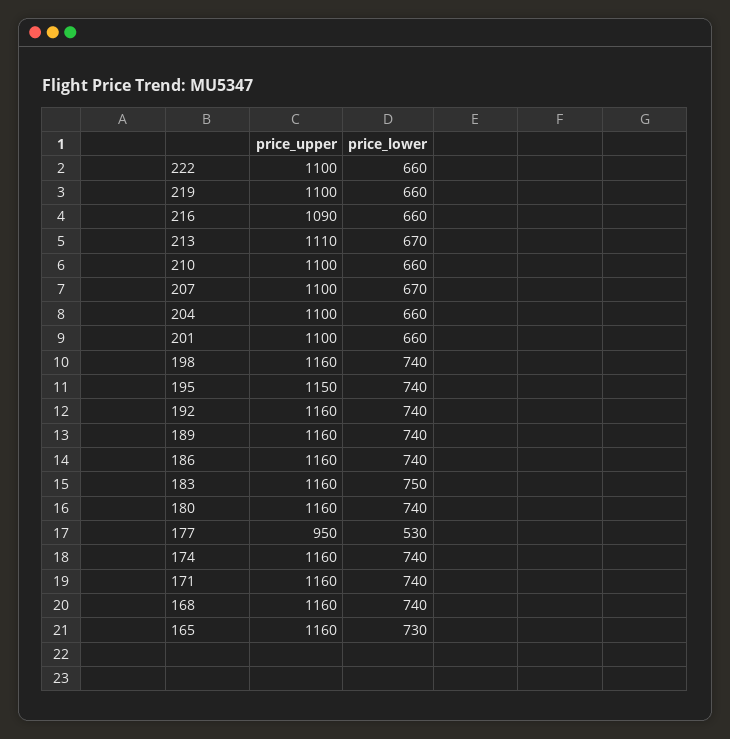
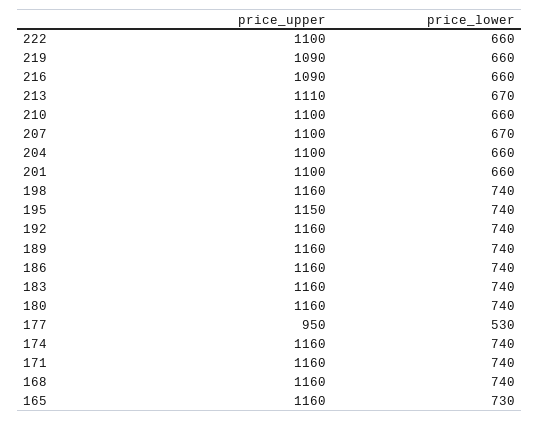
price_upper, 219: 1100 -> 1090
price_lower, 183: 750 -> 740

